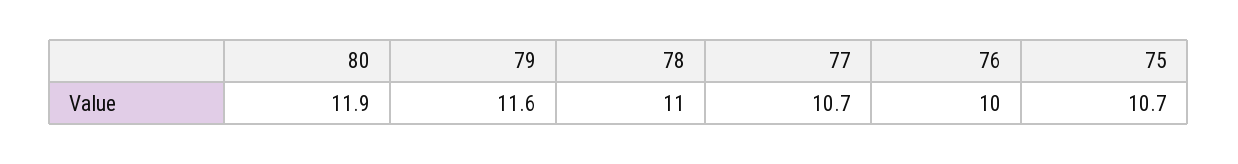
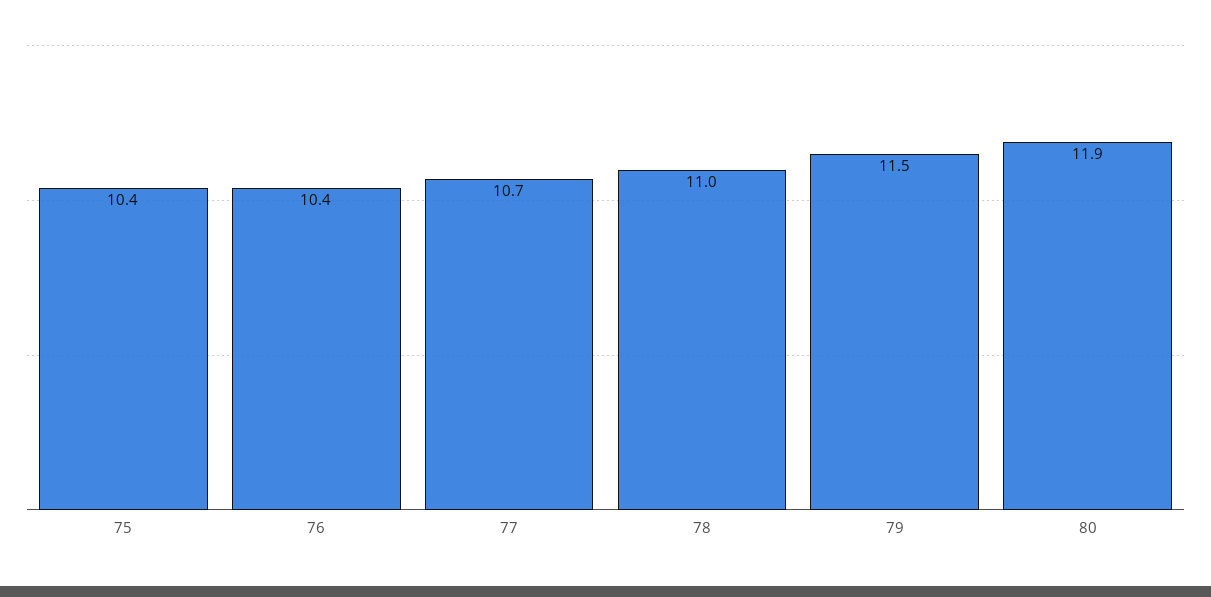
79: 11.6 -> 11.5
76: 10 -> 10.4
75: 10.7 -> 10.4

